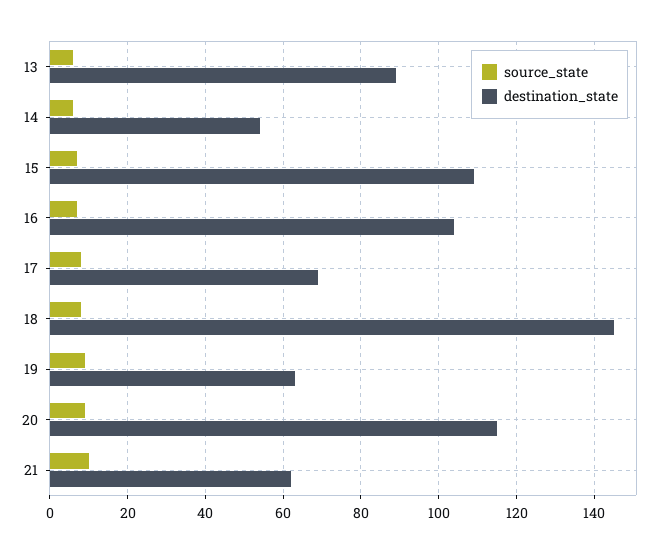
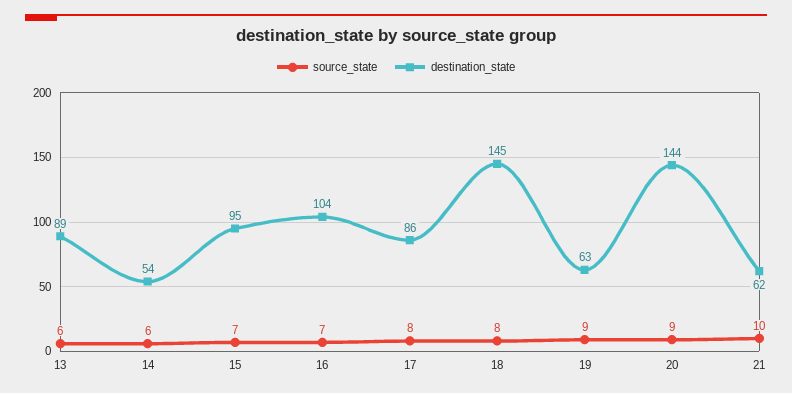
destination_state, 15: 110 -> 95
destination_state, 17: 70 -> 86
destination_state, 20: 115 -> 144

